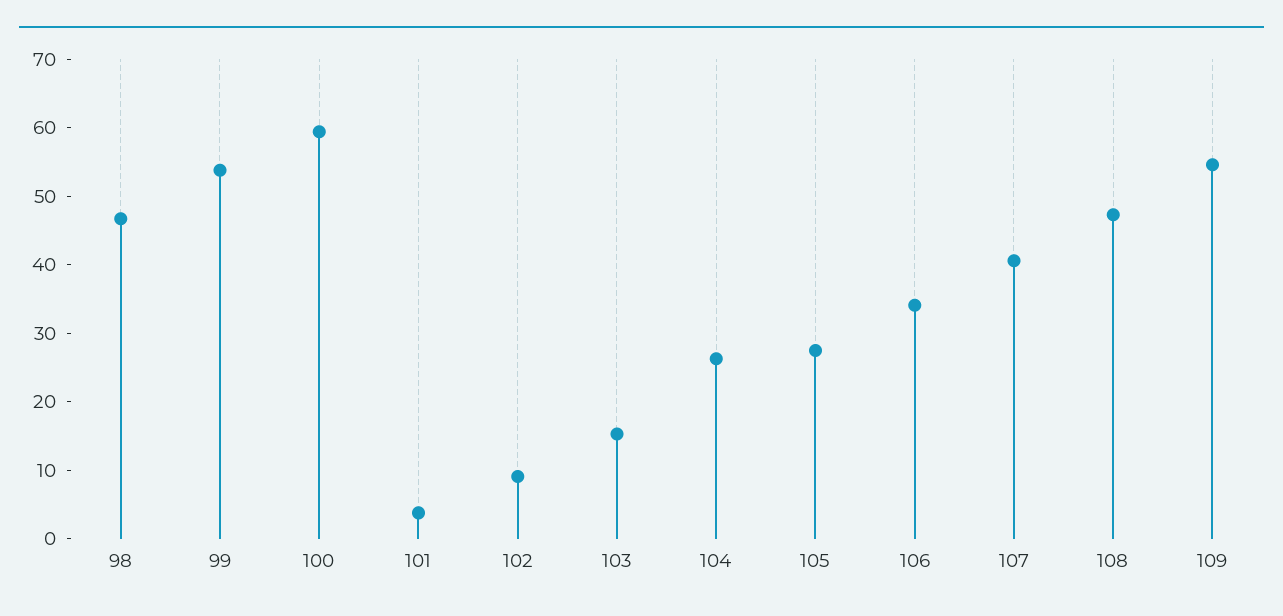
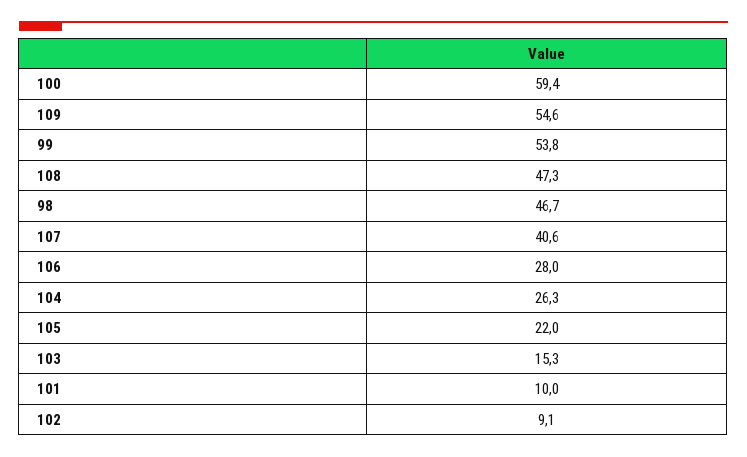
101: 4 -> 10
105: 28 -> 22
106: 34 -> 28

